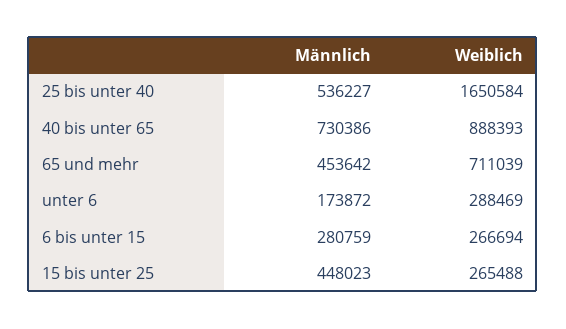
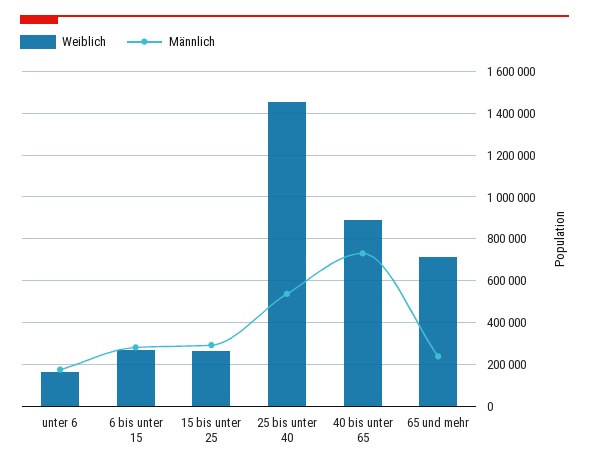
Weiblich, 25 bis unter 40: 1650584 -> 1450000
Männlich, 65 und mehr: 453642 -> 250000
Weiblich, unter 6: 288469 -> 150000
Männlich, 15 bis unter 25: 448023 -> 300000

